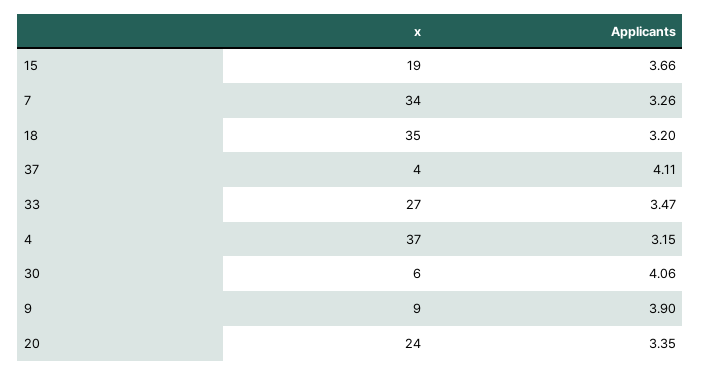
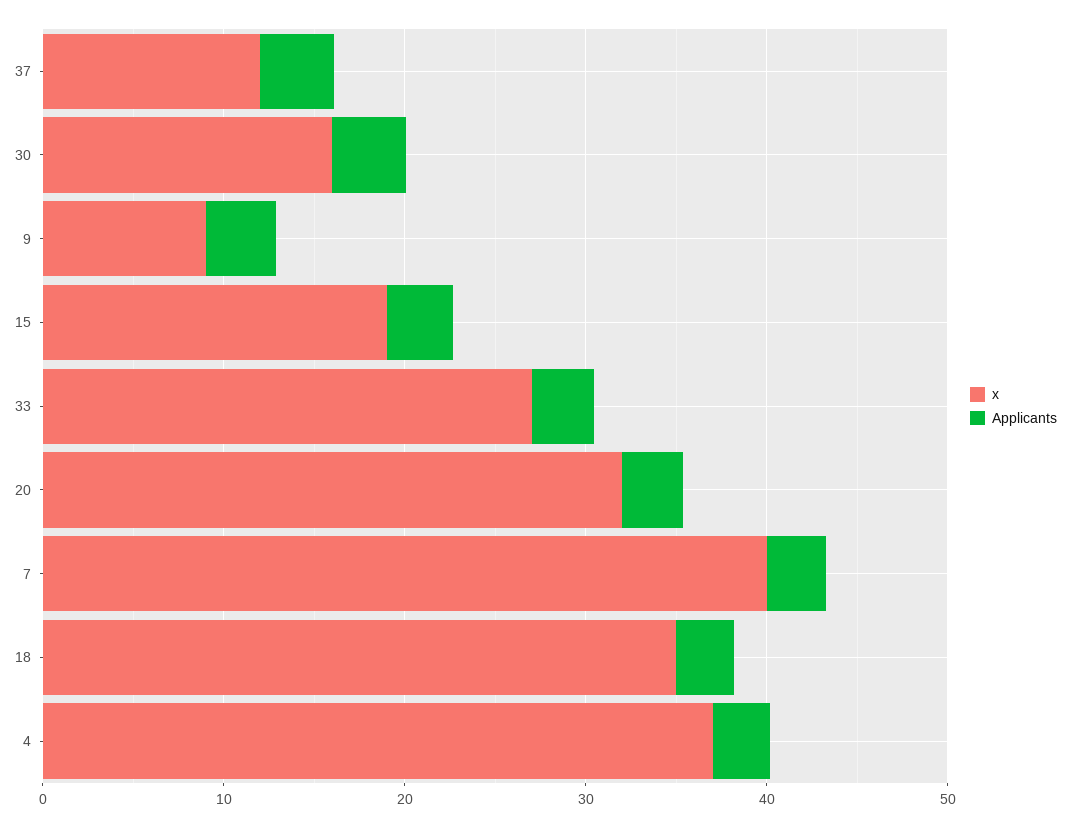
x, 7: 34 -> 40
x, 37: 4 -> 12
x, 30: 6 -> 16
x, 20: 24 -> 32

